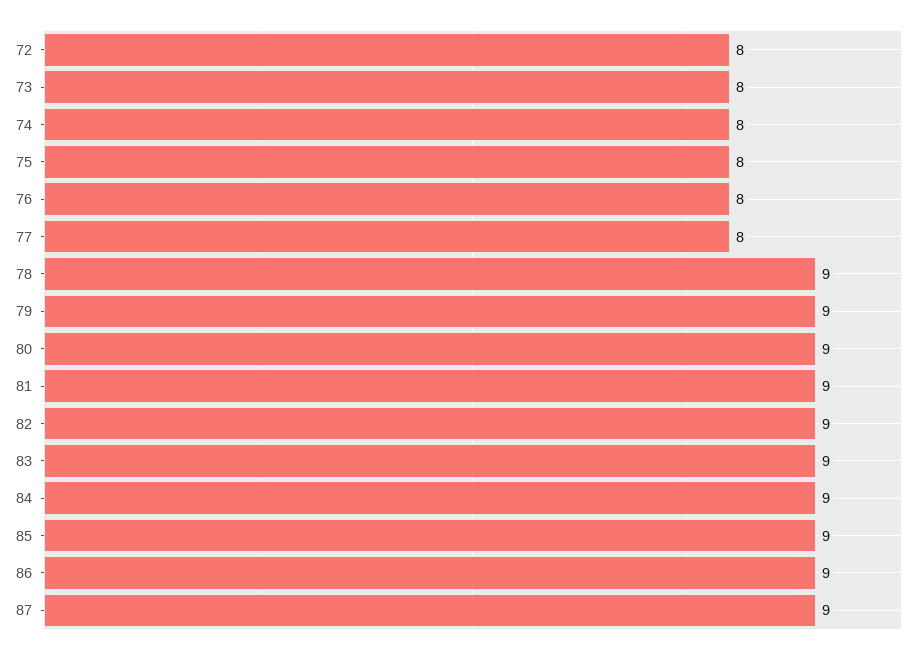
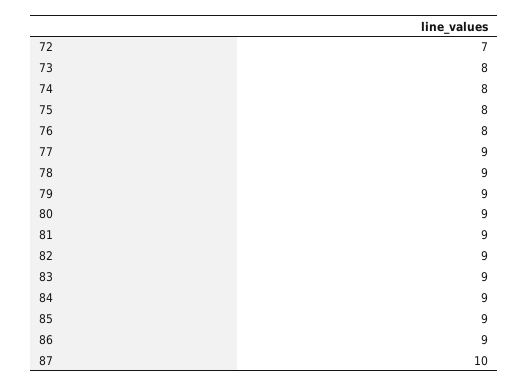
72: 8 -> 7
77: 8 -> 9
87: 9 -> 10

